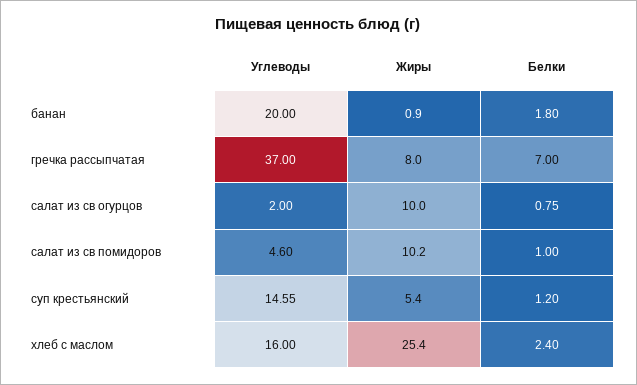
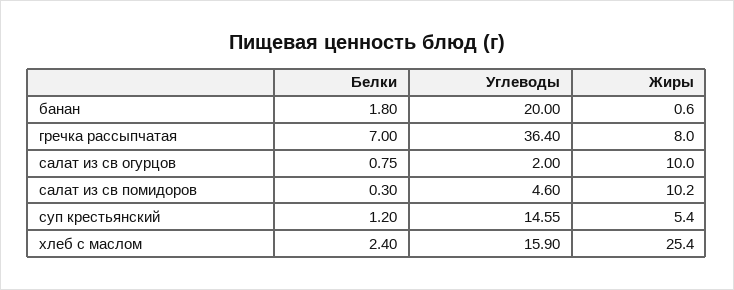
Жиры, банан: 0.9 -> 0.6
Углеводы, гречка рассыпчатая: 37 -> 36.4
Белки, салат из св помидоров: 1 -> 0.3
Углеводы, хлеб с маслом: 16 -> 15.9

